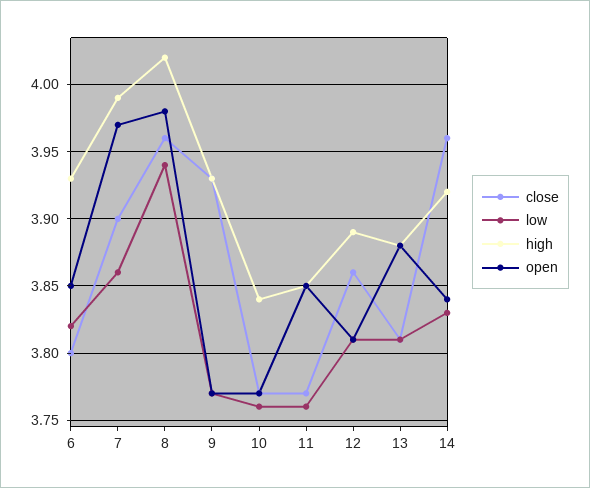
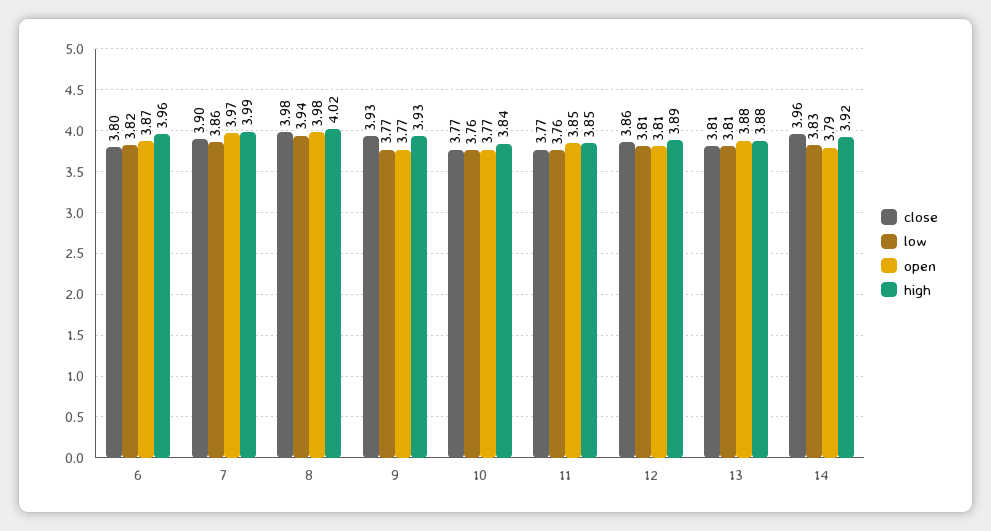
high, 6: 3.93 -> 3.96
open, 6: 3.85 -> 3.87
close, 8: 3.96 -> 3.98
open, 14: 3.84 -> 3.79

